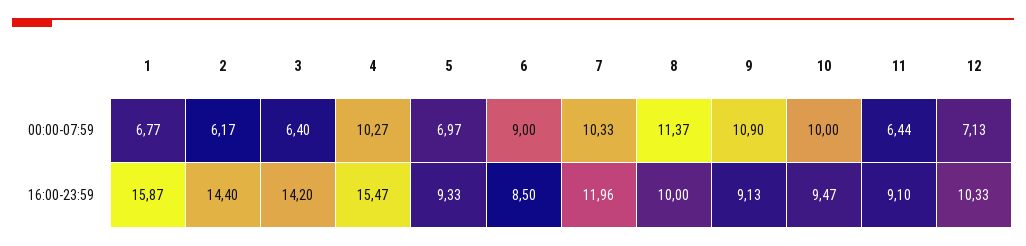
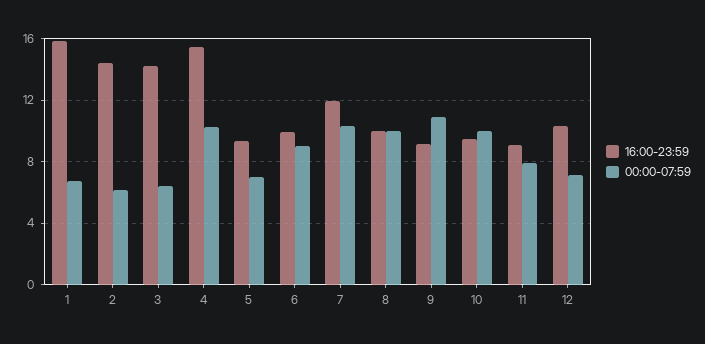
00:00-07:59, 8: 11.37 -> 10
00:00-07:59, 11: 6.44 -> 8
16:00-23:59, 6: 8.5 -> 10

